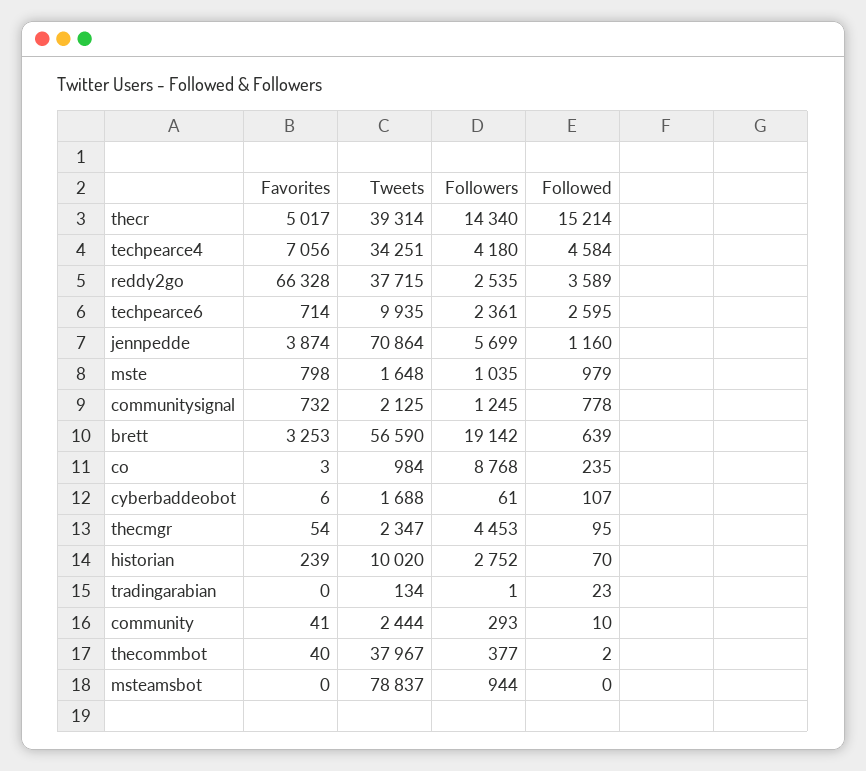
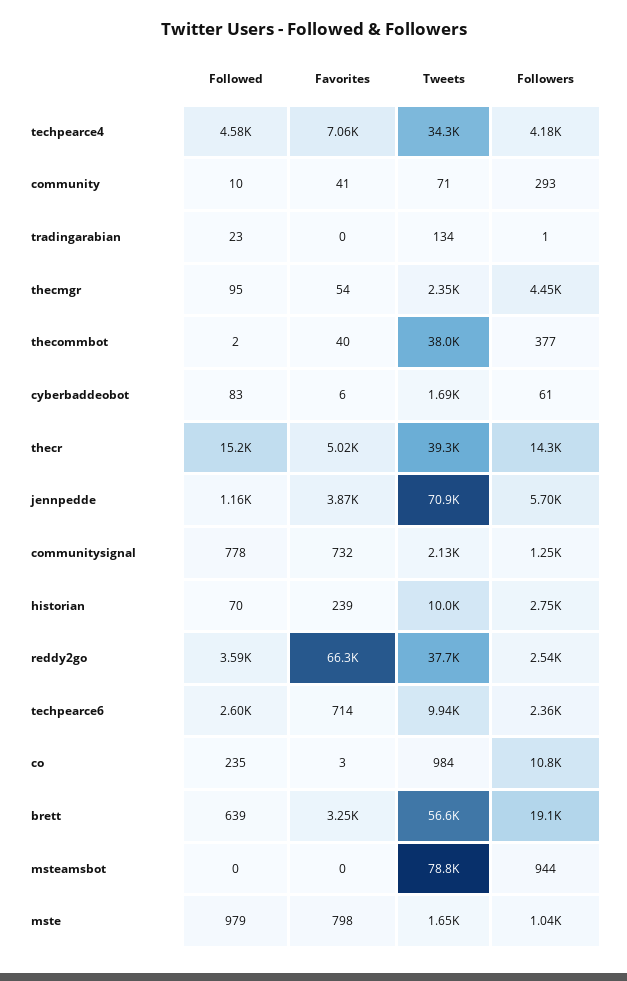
Followers, co: 8768 -> 10800
Followed, cyberbaddeobot: 107 -> 83
Tweets, community: 2444 -> 71

